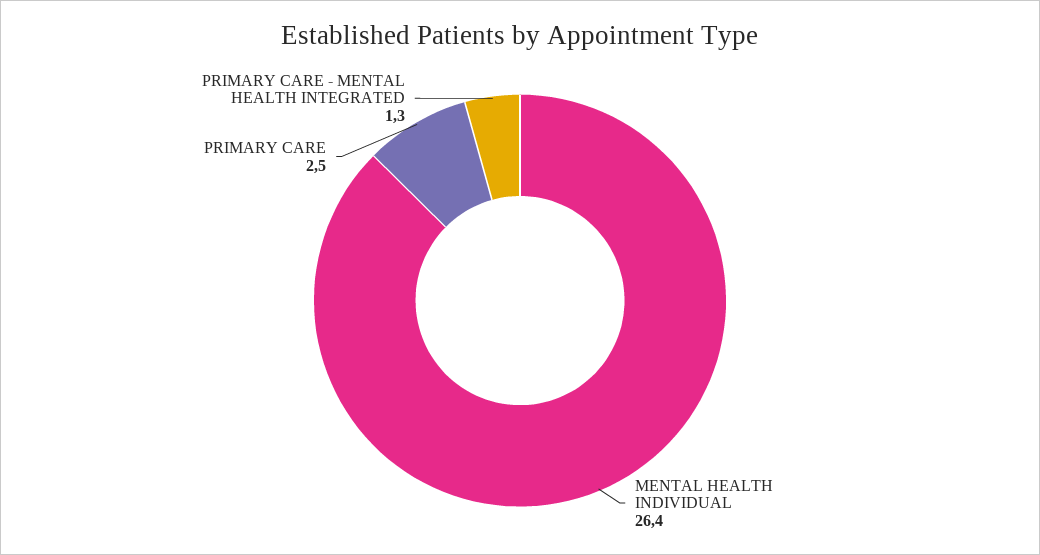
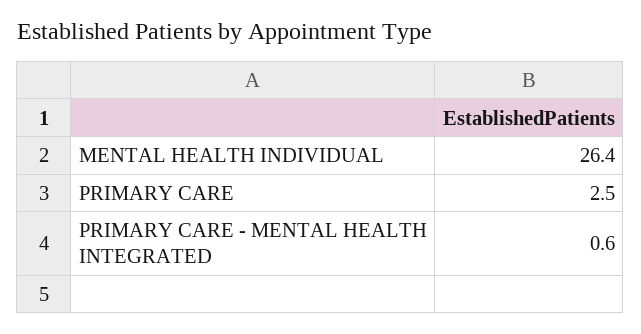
PRIMARY CARE - MENTAL HEALTH INTEGRATED: 1.3 -> 0.6

